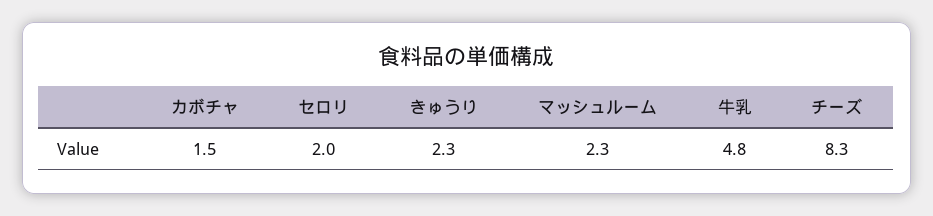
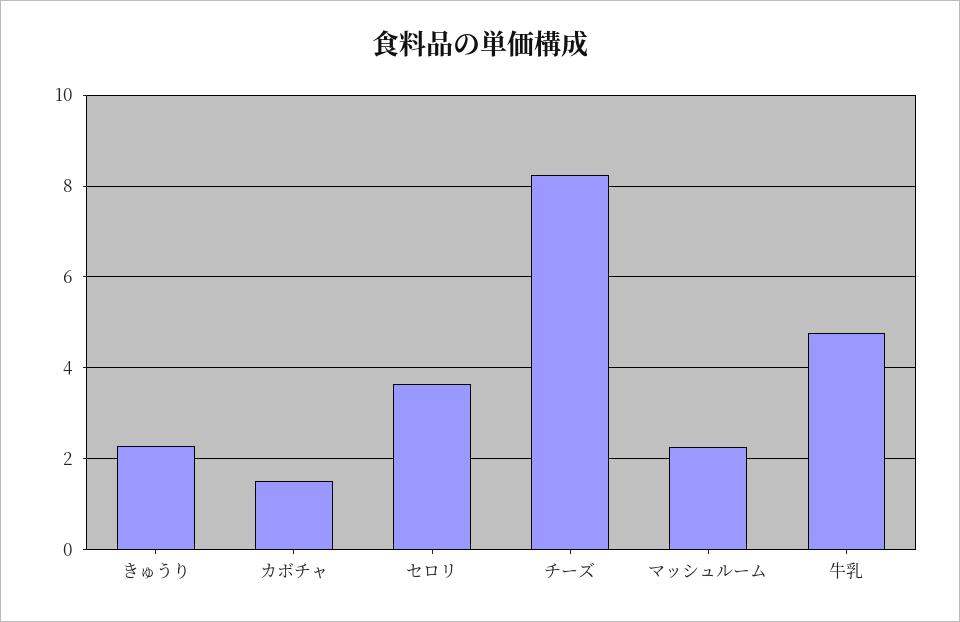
セロリ: 2 -> 3.6

